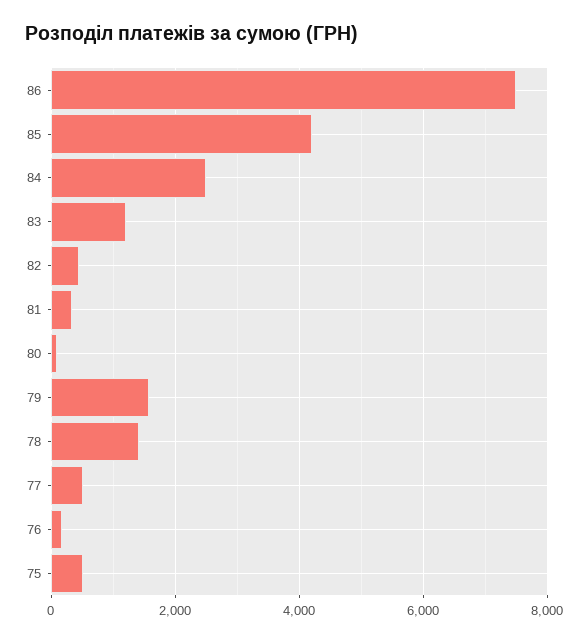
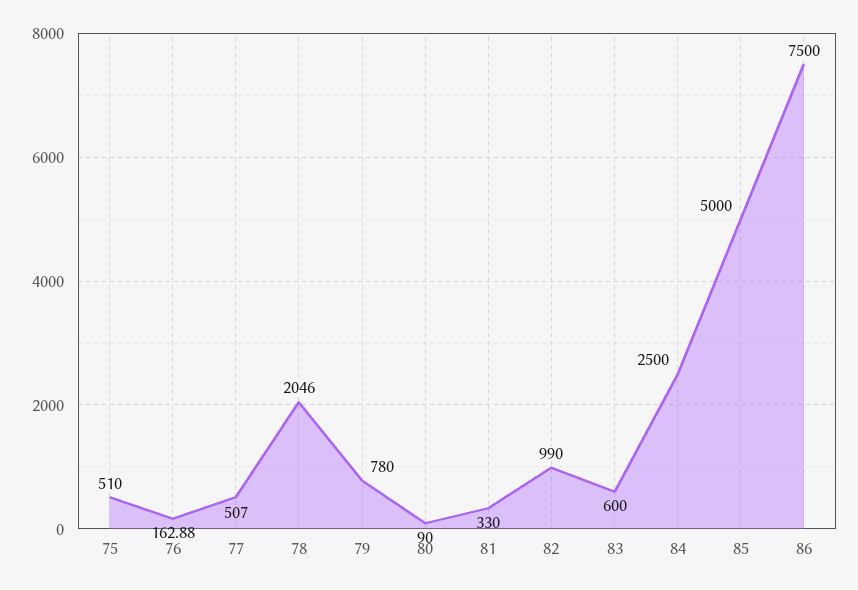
85: 4200 -> 5000
83: 1200 -> 600
82: 400 -> 990
79: 1600 -> 780
78: 1400 -> 2046

